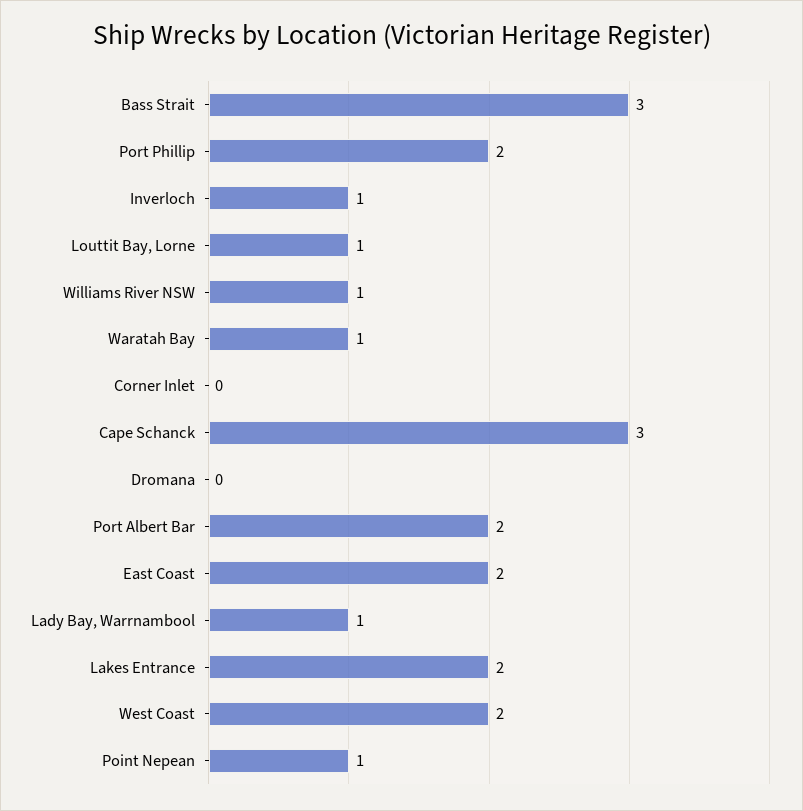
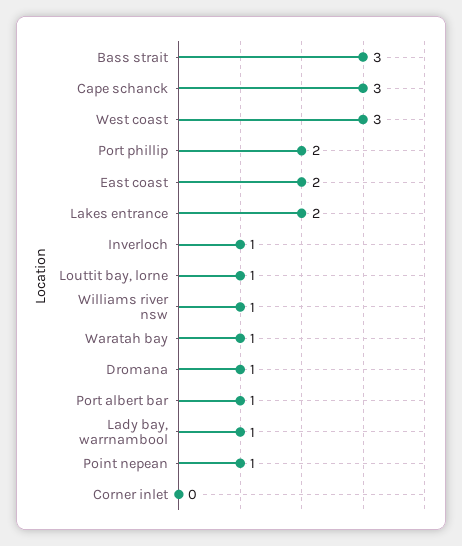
Dromana: 0 -> 1
Port Albert Bar: 2 -> 1
West Coast: 2 -> 3

